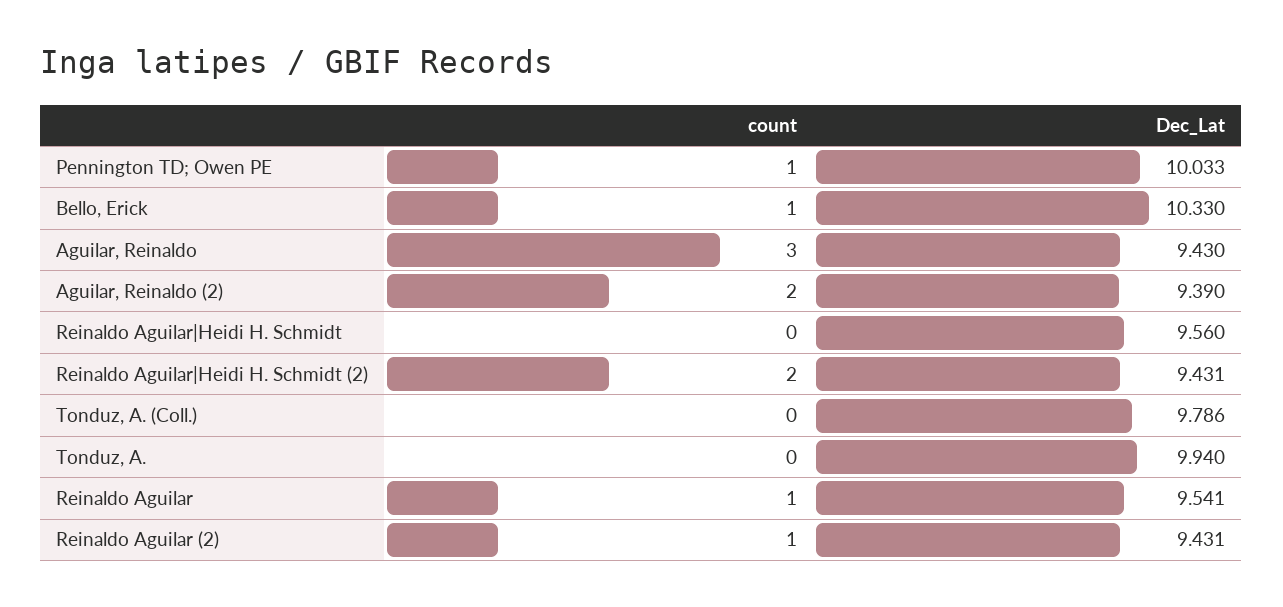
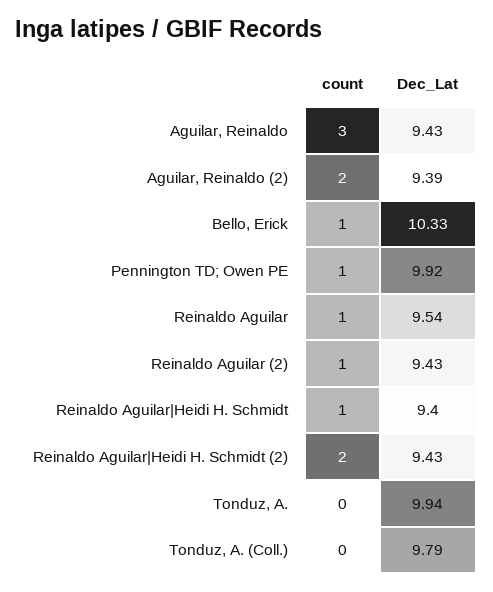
Dec_Lat, Pennington TD; Owen PE: 10.033 -> 9.92
count, Reinaldo Aguilar|Heidi H. Schmidt: 0 -> 1
Dec_Lat, Reinaldo Aguilar|Heidi H. Schmidt: 9.56 -> 9.4

